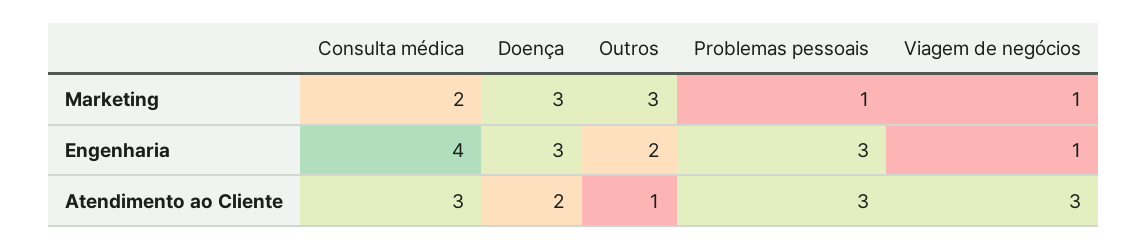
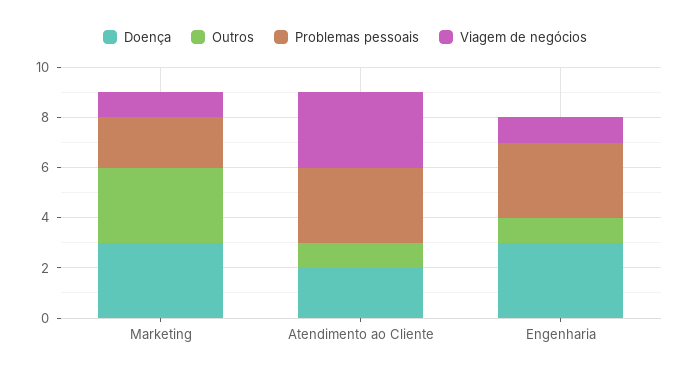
Consulta médica, Marketing: 2 -> none
Problemas pessoais, Marketing: 1 -> 2
Consulta médica, Engenharia: 4 -> none
Outros, Engenharia: 2 -> 1
Consulta médica, Atendimento ao Cliente: 3 -> none

